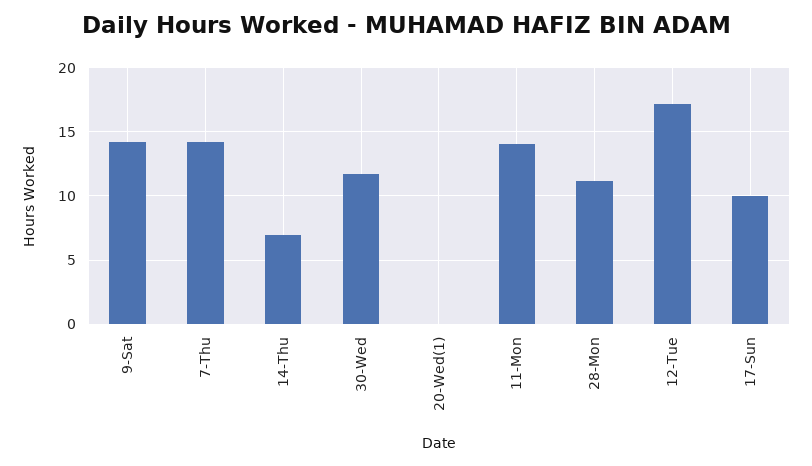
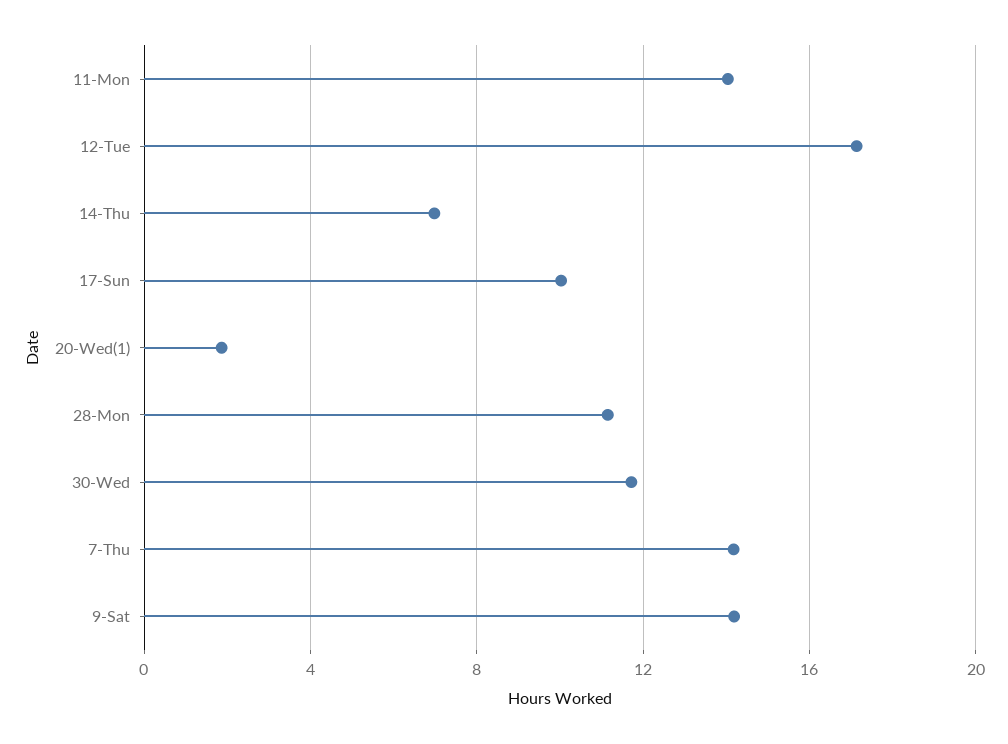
20-Wed(1): 0 -> 2

